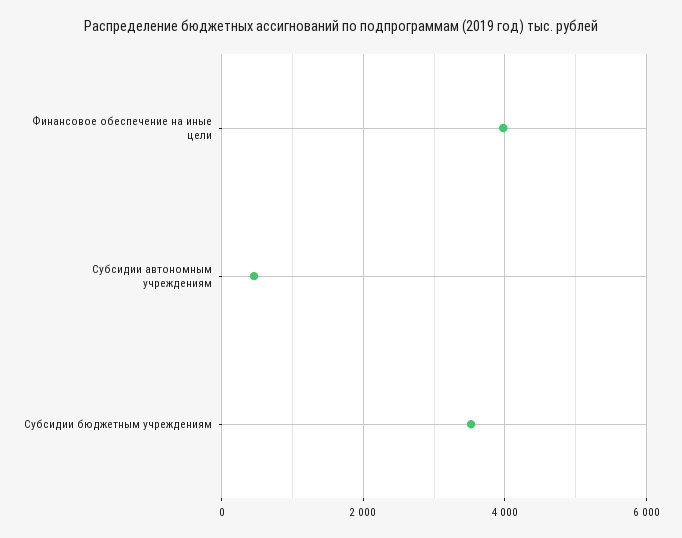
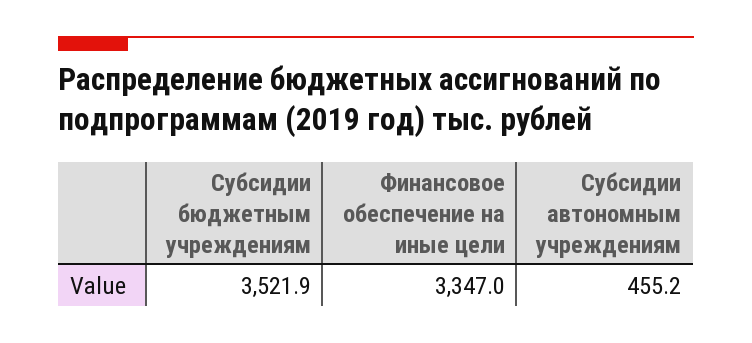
Финансовое обеспечение на иные цели: 4000 -> 3347

